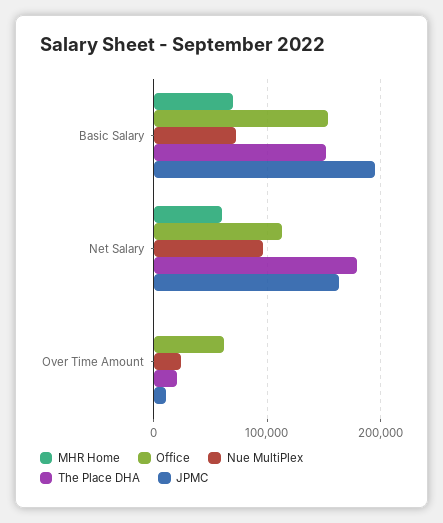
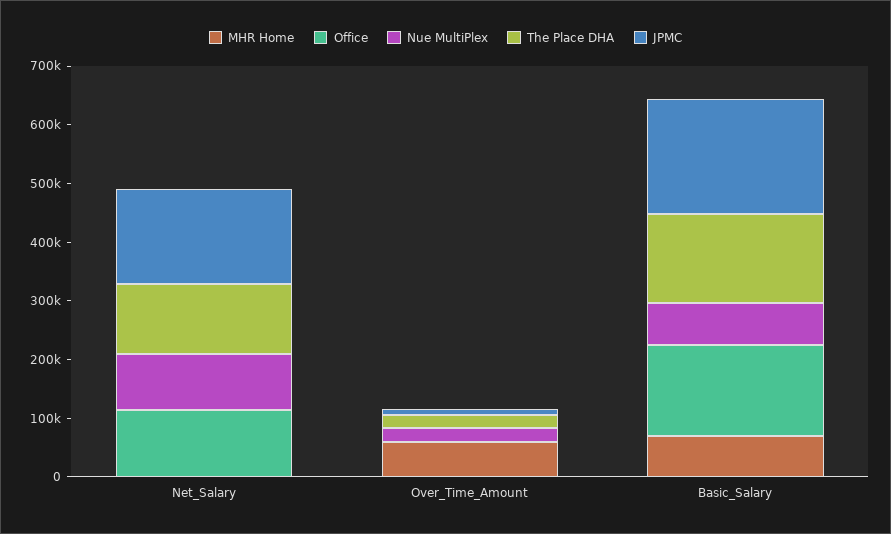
MHR Home, Net Salary: 60000 -> 0
The Place DHA, Net Salary: 180000 -> 120000
MHR Home, Over Time Amount: 0 -> 60000
Office, Over Time Amount: 60000 -> 0

